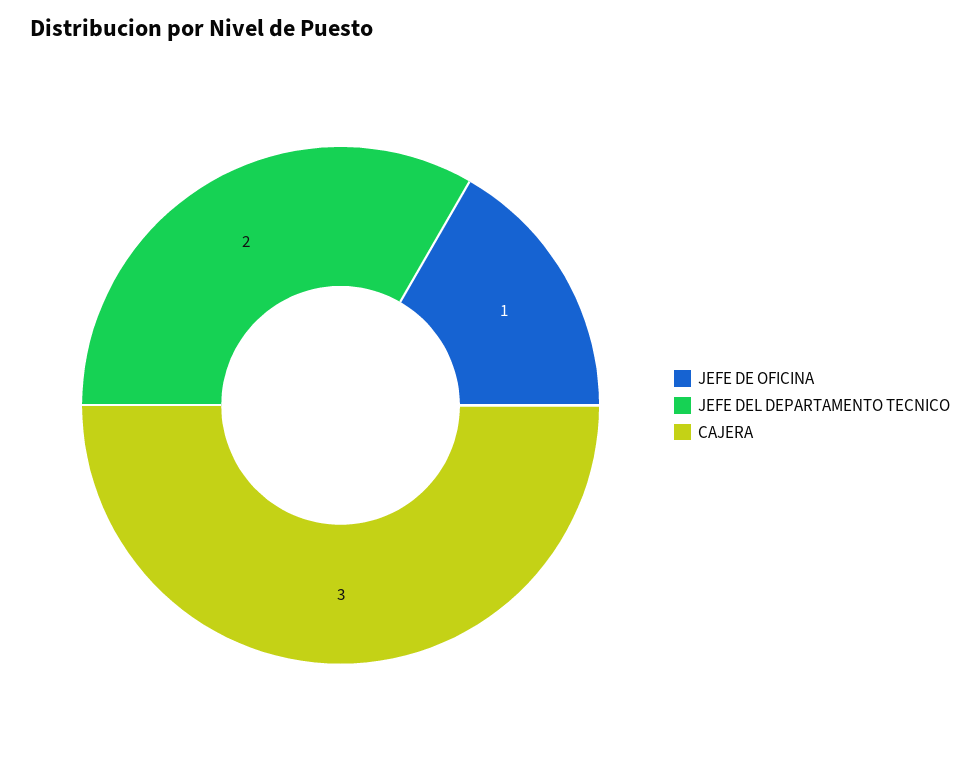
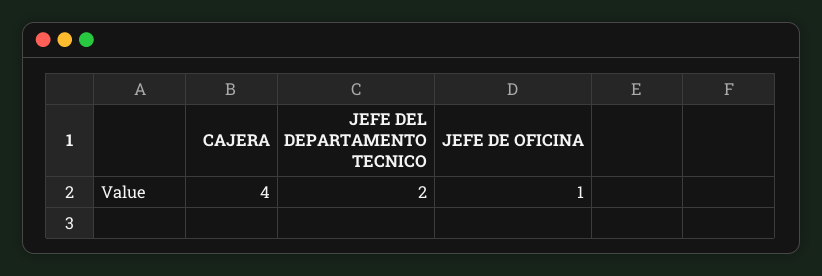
CAJERA: 3 -> 4

